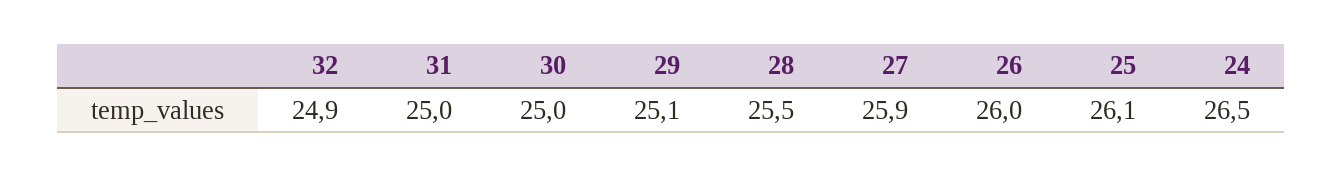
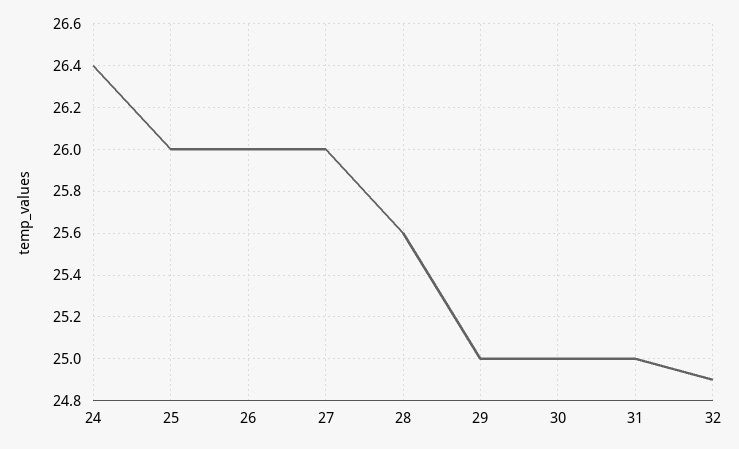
29: 25.1 -> 25
28: 25.5 -> 25.6
27: 25.9 -> 26
25: 26.1 -> 26
24: 26.5 -> 26.4

